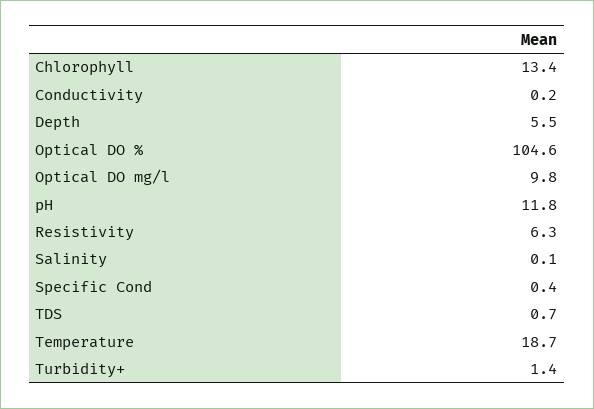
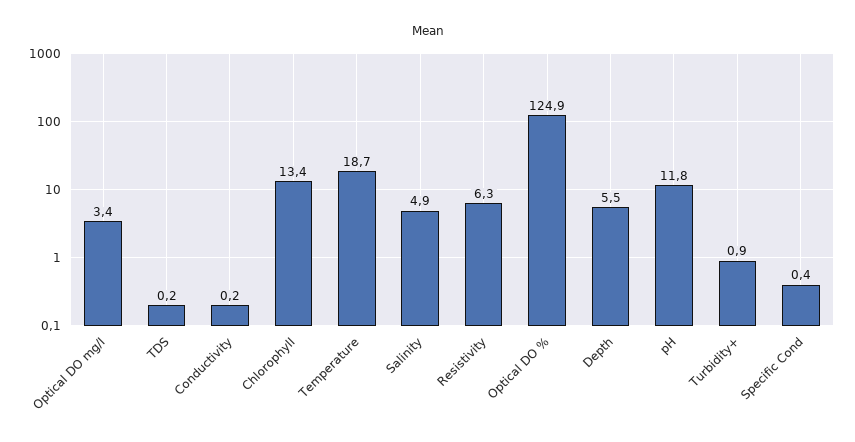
Optical DO %: 104.6 -> 124.9
Optical DO mg/l: 9.8 -> 3.4
Salinity: 0.1 -> 4.9
TDS: 0.7 -> 0.2
Turbidity+: 1.4 -> 0.9

